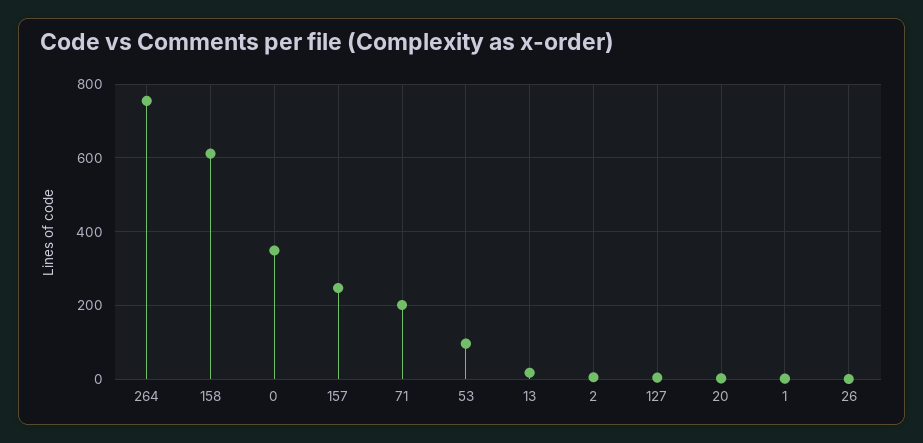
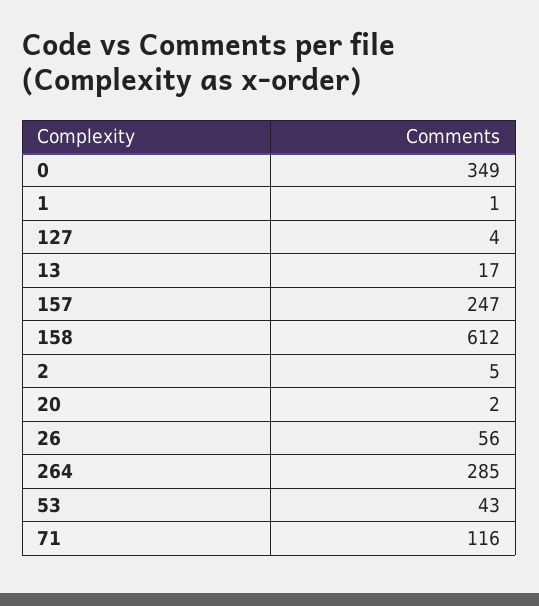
264: 760 -> 285
71: 200 -> 116
53: 100 -> 43
26: 0 -> 56

